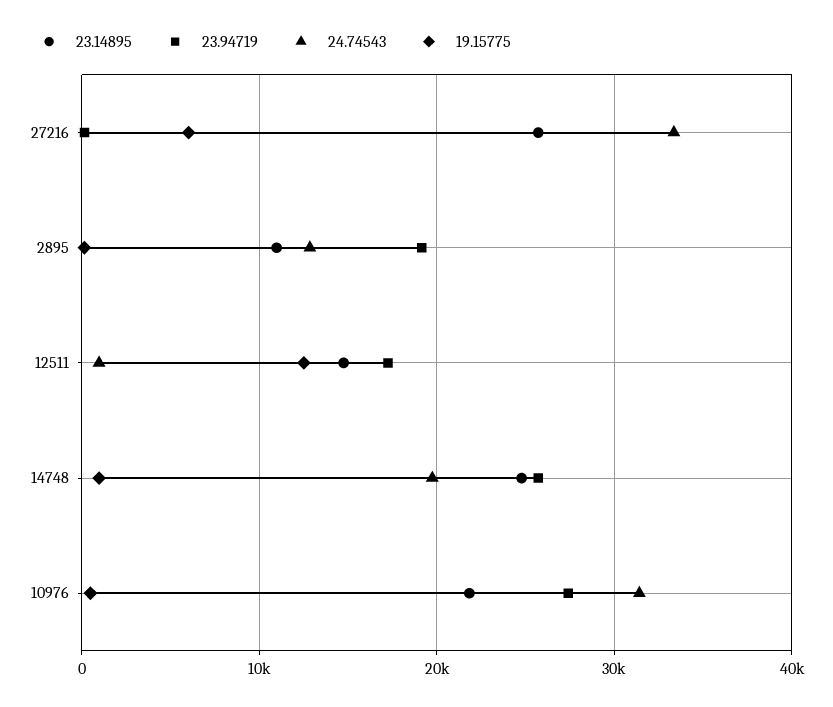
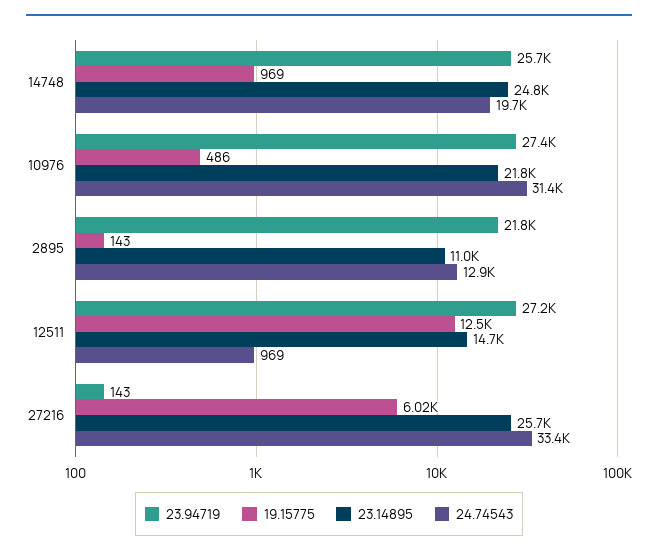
23.94719, 2895: 19000 -> 21800
23.94719, 12511: 17000 -> 27200

